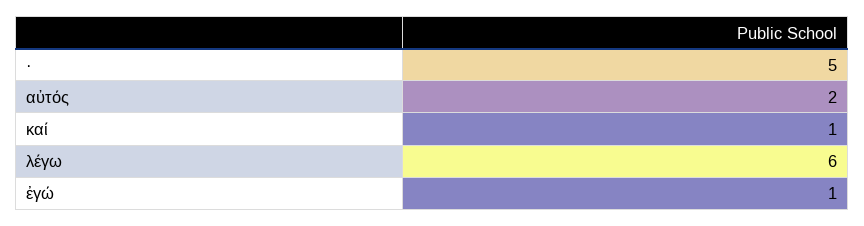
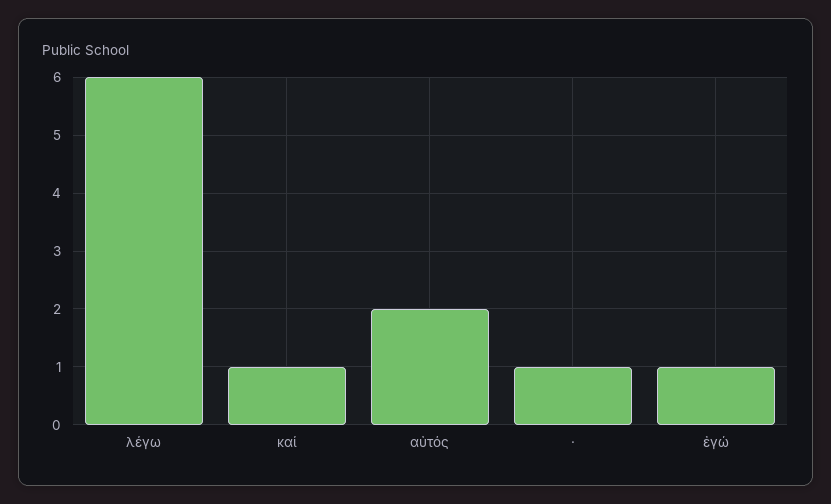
·: 5 -> 1

